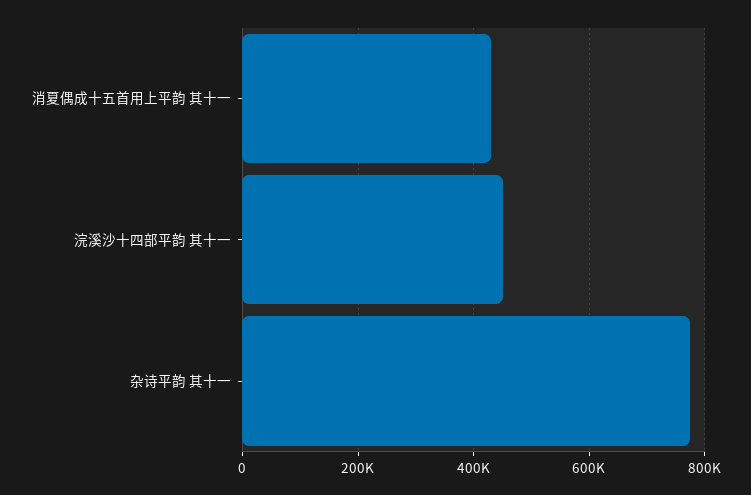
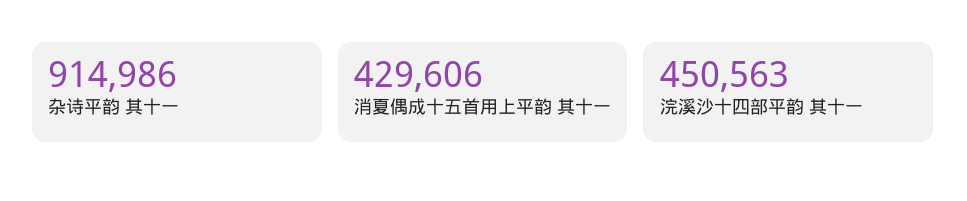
杂诗平韵 其十一: 780000 -> 914986

